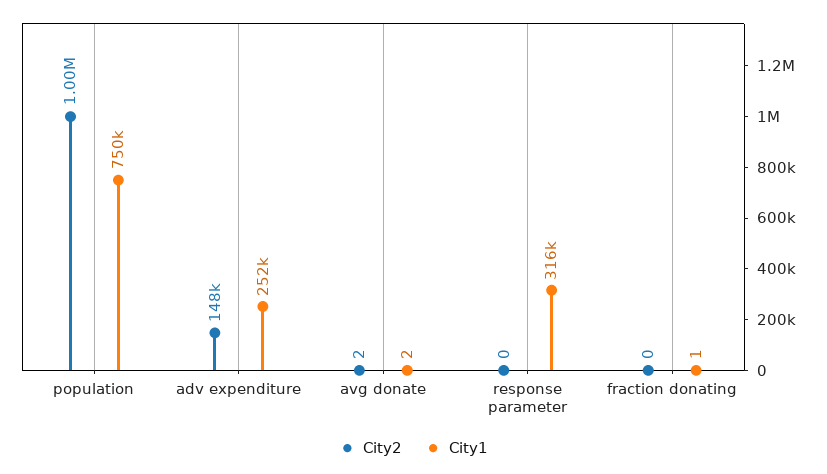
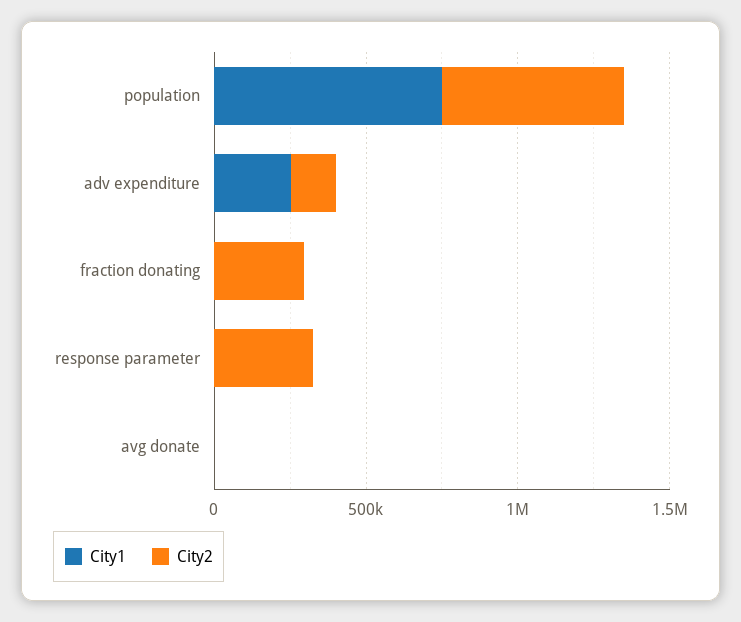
City2, population: 1000000 -> 600000
City2, response parameter: 0 -> 300000
City1, response parameter: 316000 -> 0
City2, fraction donating: 0 -> 300000

